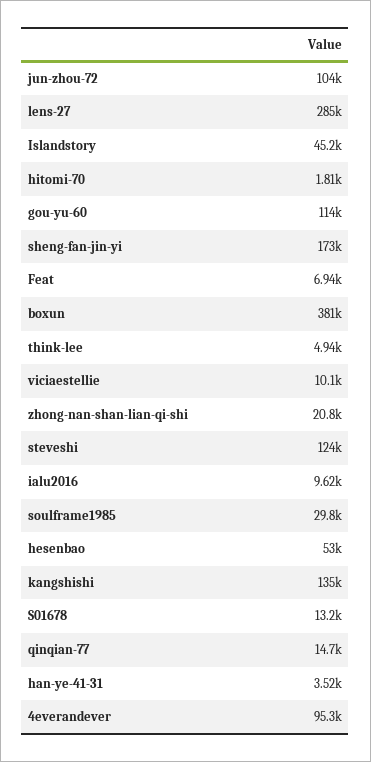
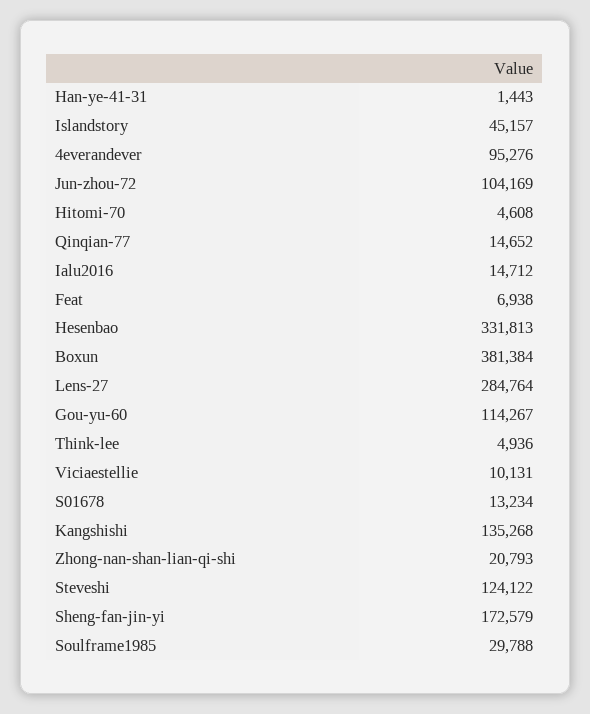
hitomi-70: 1810 -> 4608
ialu2016: 9620 -> 14712
hesenbao: 53000 -> 331813
han-ye-41-31: 3520 -> 1443

